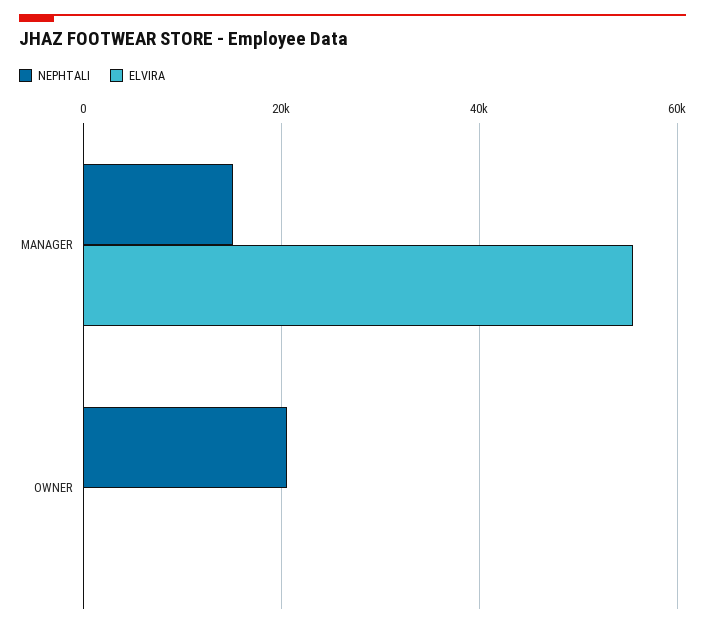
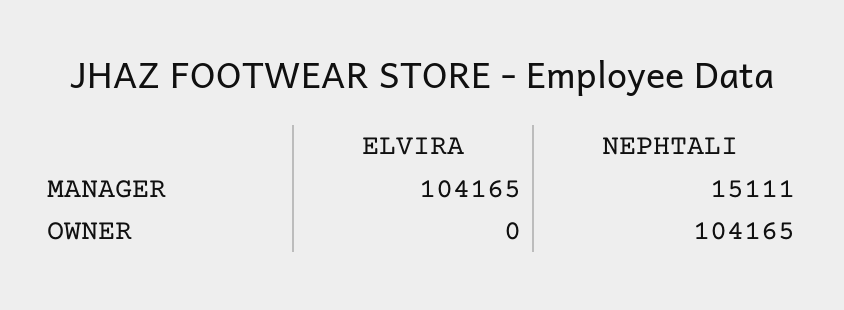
ELVIRA, MANAGER: 56000 -> 104165
NEPHTALI, OWNER: 20000 -> 104165

